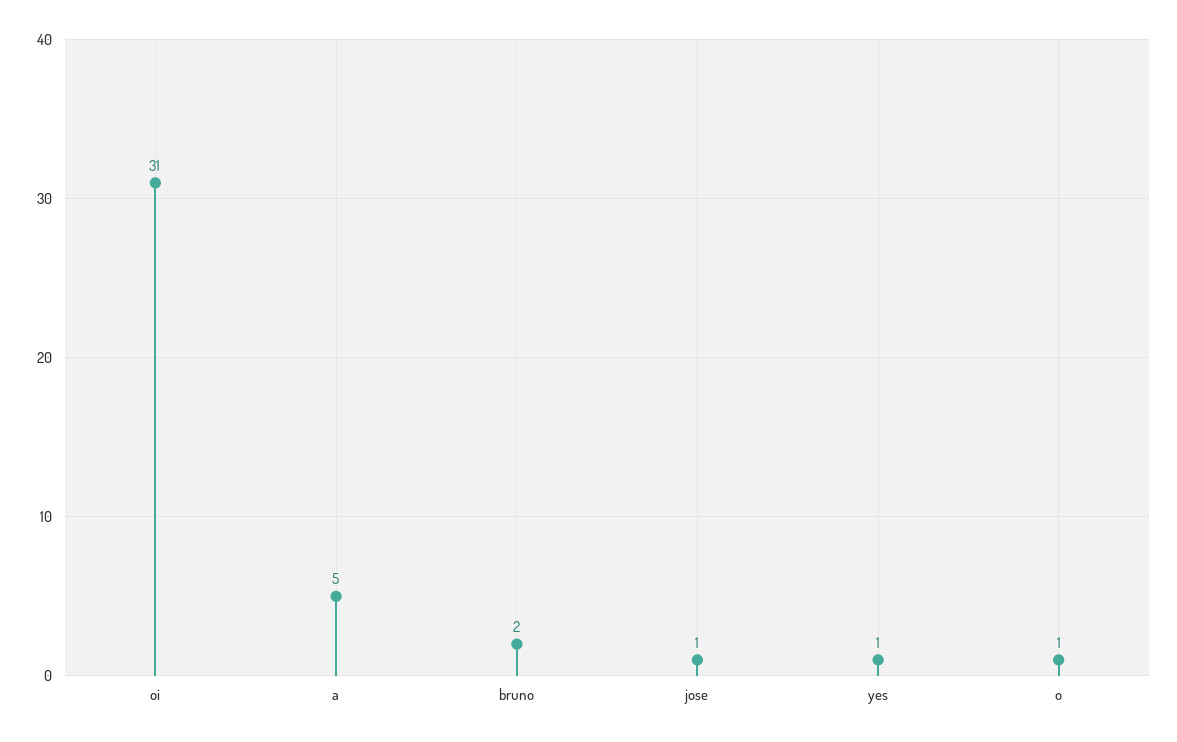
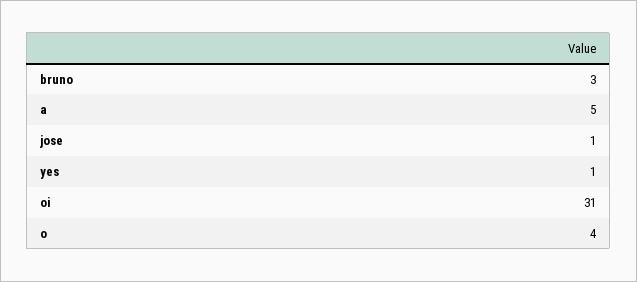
bruno: 2 -> 3
o: 1 -> 4

